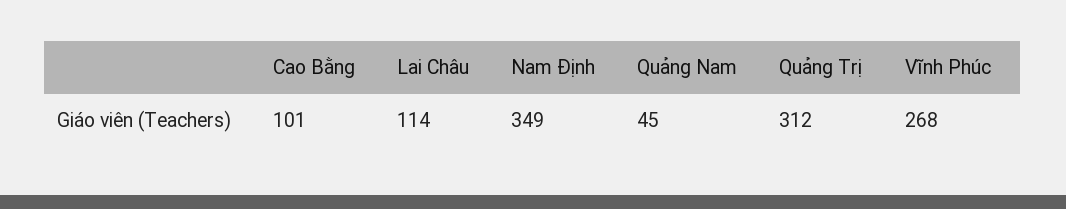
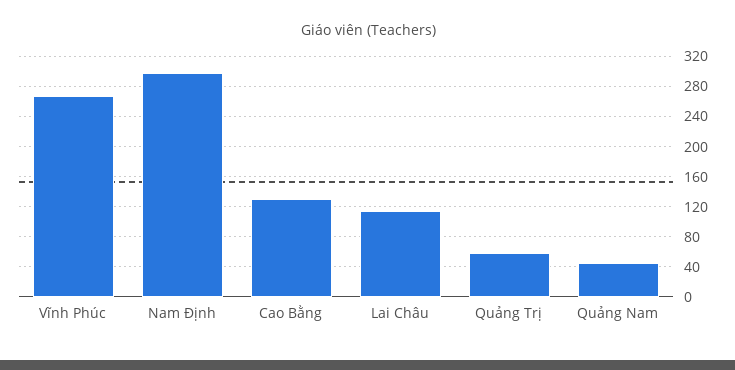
Cao Bằng: 101 -> 130
Nam Định: 349 -> 300
Quảng Trị: 312 -> 60

